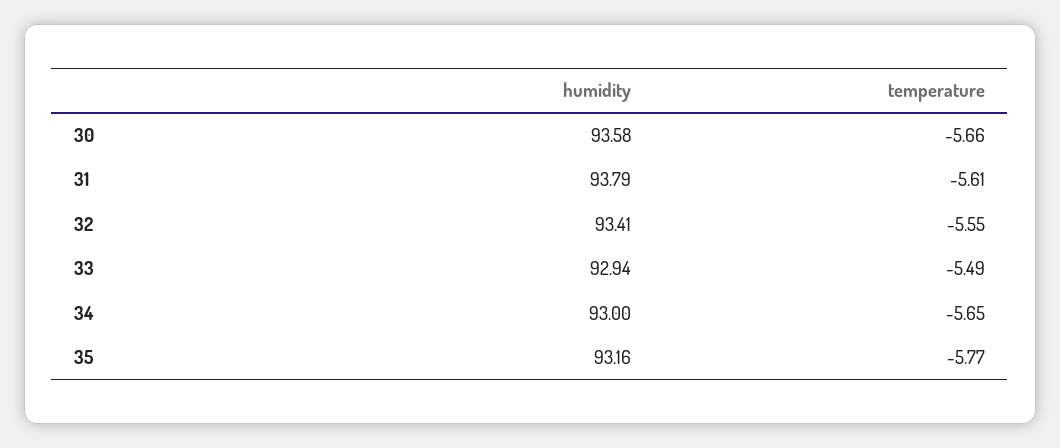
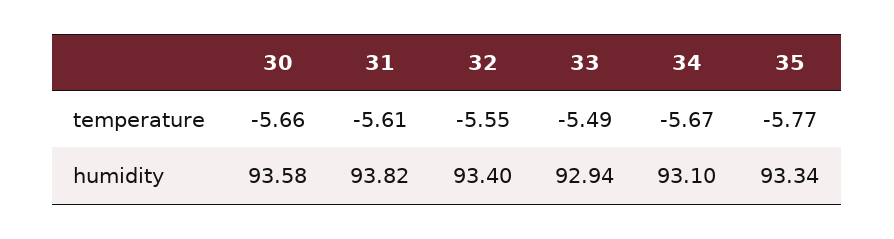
humidity, 31: 93.79 -> 93.82
humidity, 32: 93.41 -> 93.4
humidity, 34: 93 -> 93.1
temperature, 34: -5.65 -> -5.67
humidity, 35: 93.16 -> 93.34

